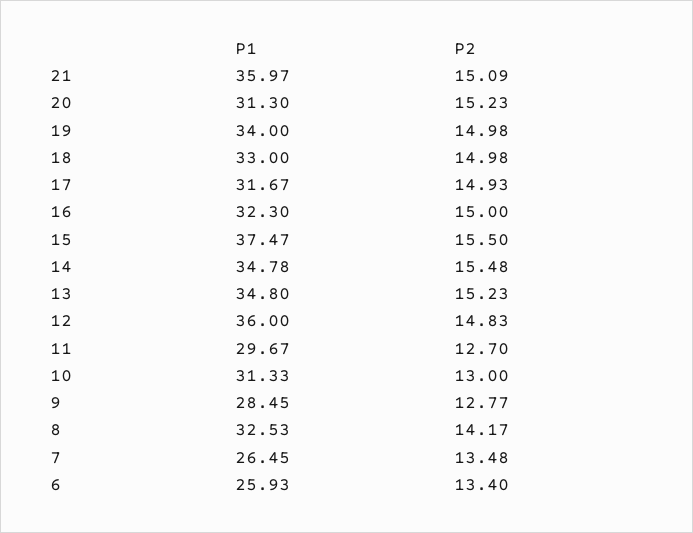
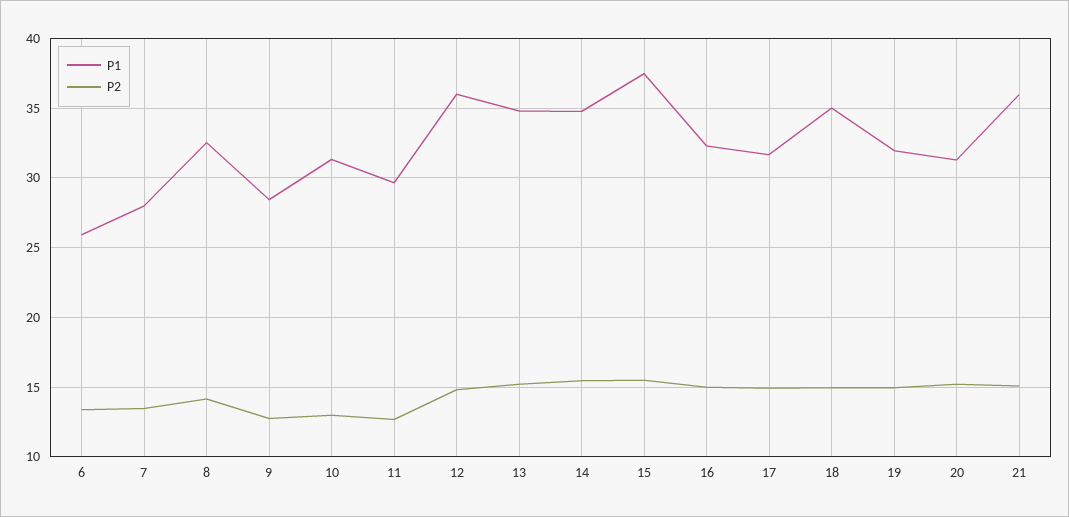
P1, 19: 34 -> 32
P1, 18: 33 -> 35
P1, 7: 26.45 -> 28

